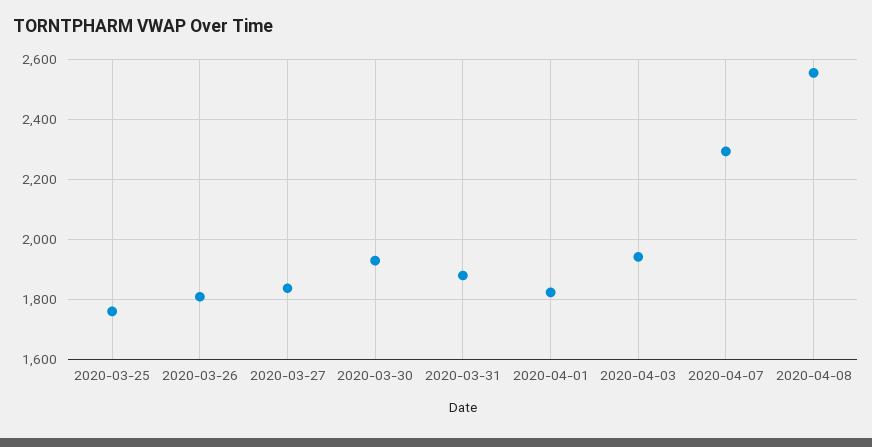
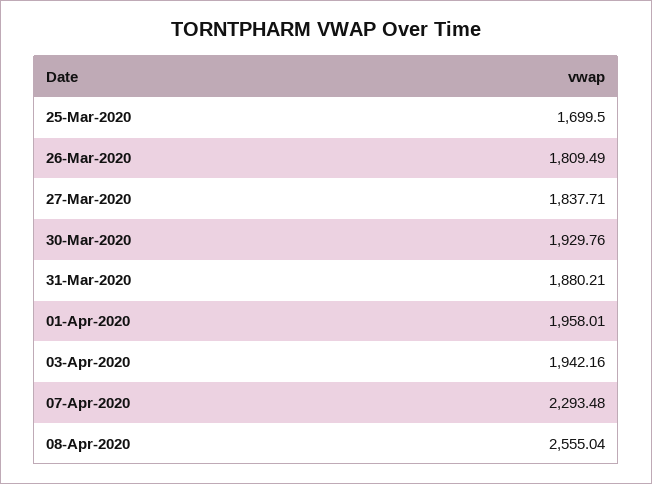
2020-03-25: 1760 -> 1699.5
2020-04-01: 1820 -> 1958.01

